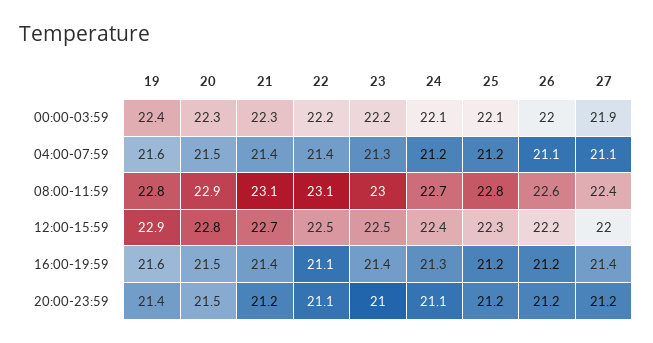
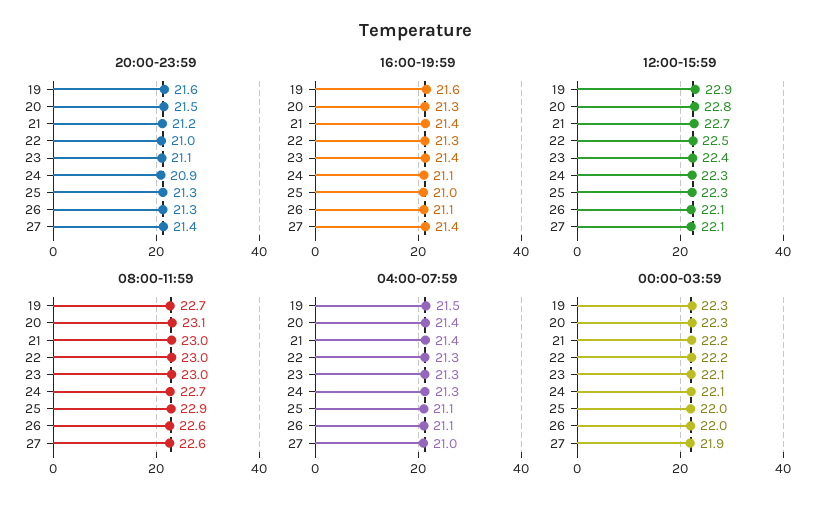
00:00-03:59, 19: 22.4 -> 22.3
00:00-03:59, 21: 22.3 -> 22.2
00:00-03:59, 23: 22.2 -> 22.1
00:00-03:59, 25: 22.1 -> 22
04:00-07:59, 19: 21.6 -> 21.5
04:00-07:59, 20: 21.5 -> 21.4
04:00-07:59, 22: 21.4 -> 21.3
04:00-07:59, 24: 21.2 -> 21.3
04:00-07:59, 25: 21.2 -> 21.1
04:00-07:59, 27: 21.1 -> 21
08:00-11:59, 19: 22.8 -> 22.7
08:00-11:59, 20: 22.9 -> 23.1
08:00-11:59, 21: 23.1 -> 23
08:00-11:59, 22: 23.1 -> 23
08:00-11:59, 25: 22.8 -> 22.9
08:00-11:59, 27: 22.4 -> 22.6
12:00-15:59, 23: 22.5 -> 22.4
12:00-15:59, 24: 22.4 -> 22.3
12:00-15:59, 26: 22.2 -> 22.1
12:00-15:59, 27: 22 -> 22.1
16:00-19:59, 20: 21.5 -> 21.3
16:00-19:59, 22: 21.1 -> 21.3
16:00-19:59, 24: 21.3 -> 21.1
16:00-19:59, 25: 21.2 -> 21
16:00-19:59, 26: 21.2 -> 21.1
20:00-23:59, 19: 21.4 -> 21.6
20:00-23:59, 22: 21.1 -> 21
20:00-23:59, 23: 21 -> 21.1
20:00-23:59, 24: 21.1 -> 20.9
20:00-23:59, 25: 21.2 -> 21.3
20:00-23:59, 26: 21.2 -> 21.3
20:00-23:59, 27: 21.2 -> 21.4

